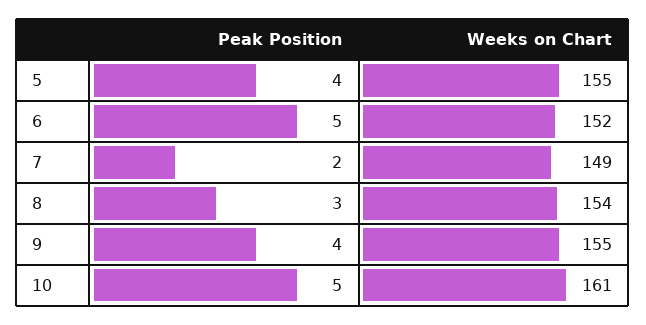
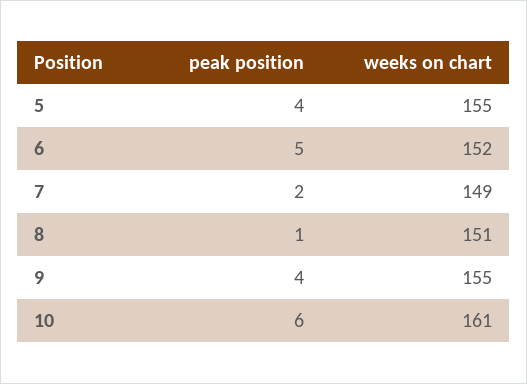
Peak Position, 8: 3 -> 1
Weeks on Chart, 8: 154 -> 151
Peak Position, 10: 5 -> 6

